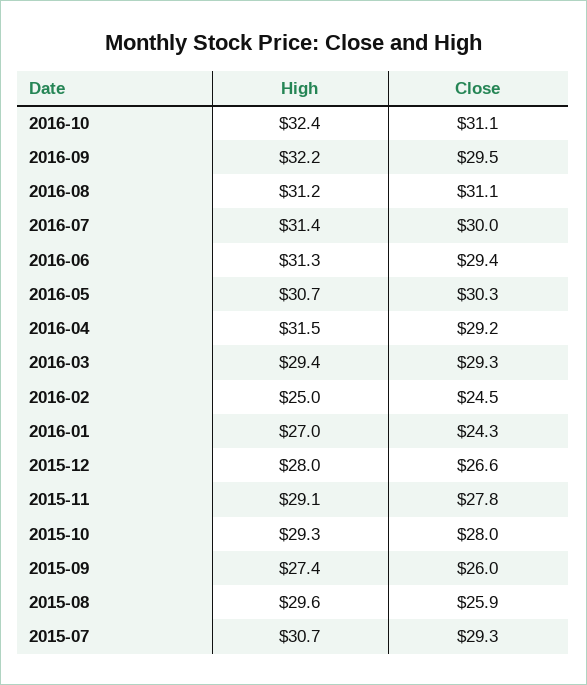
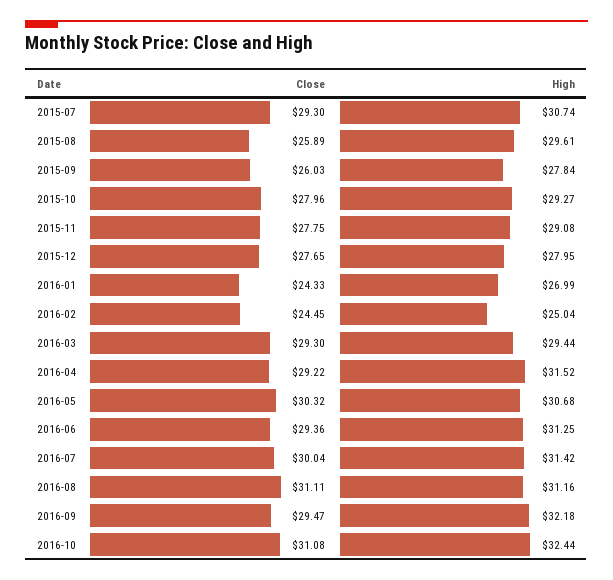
Close, 2015-12: 26.6 -> 27.65
High, 2015-09: 27.4 -> 27.84

